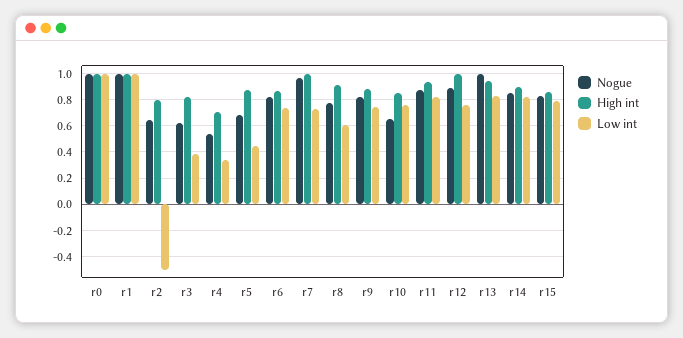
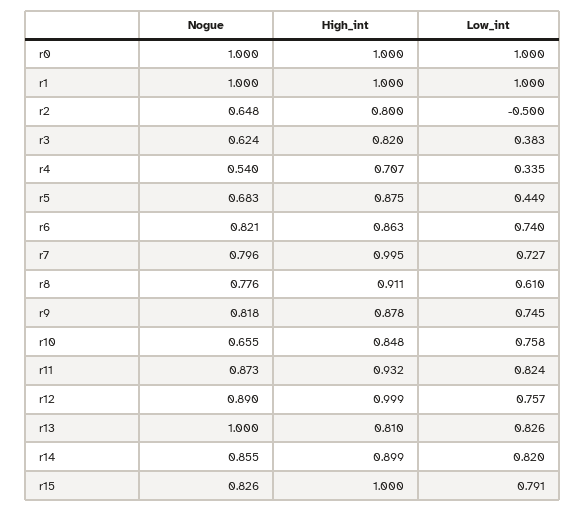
Nogue, r7: 0.95 -> 0.796
High int, r13: 0.95 -> 0.81
High int, r15: 0.85 -> 1

